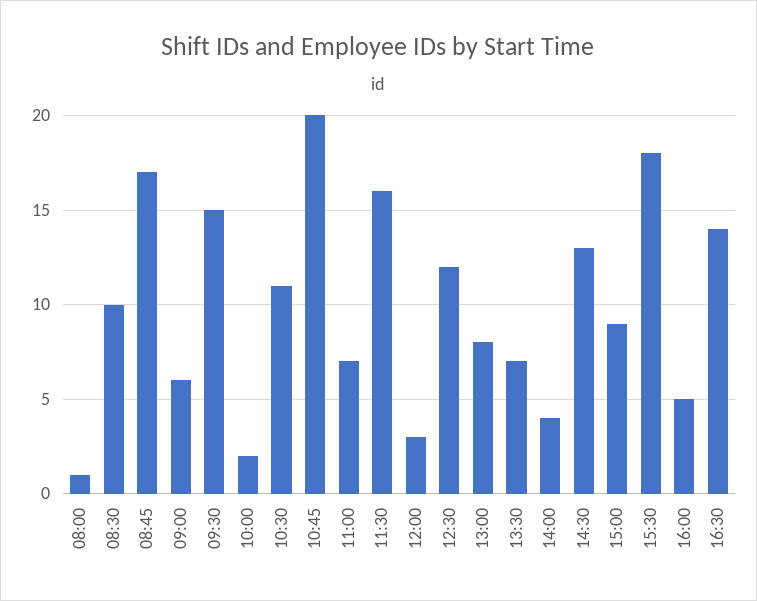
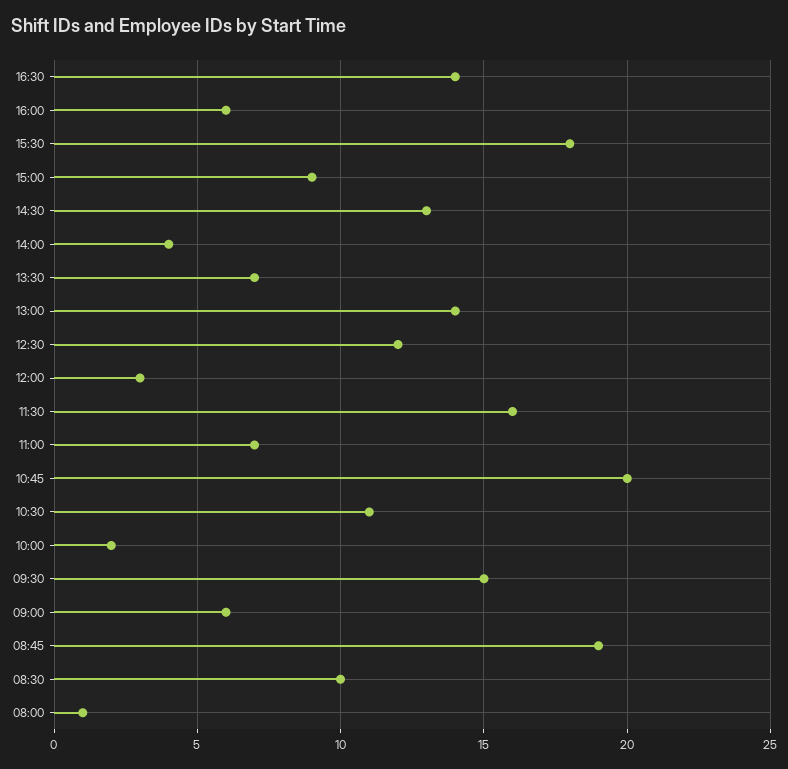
08:45: 17 -> 19
13:00: 8 -> 14
16:00: 5 -> 6

